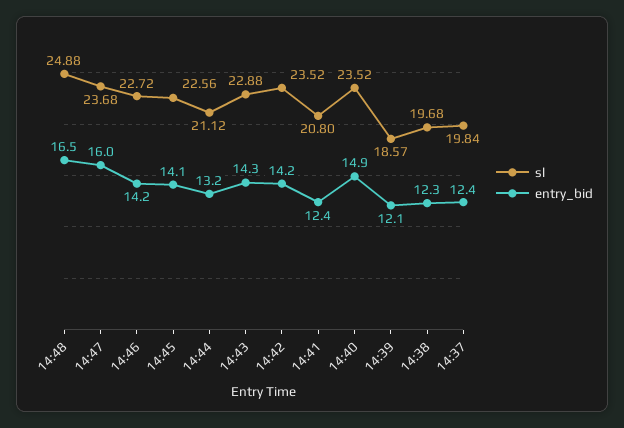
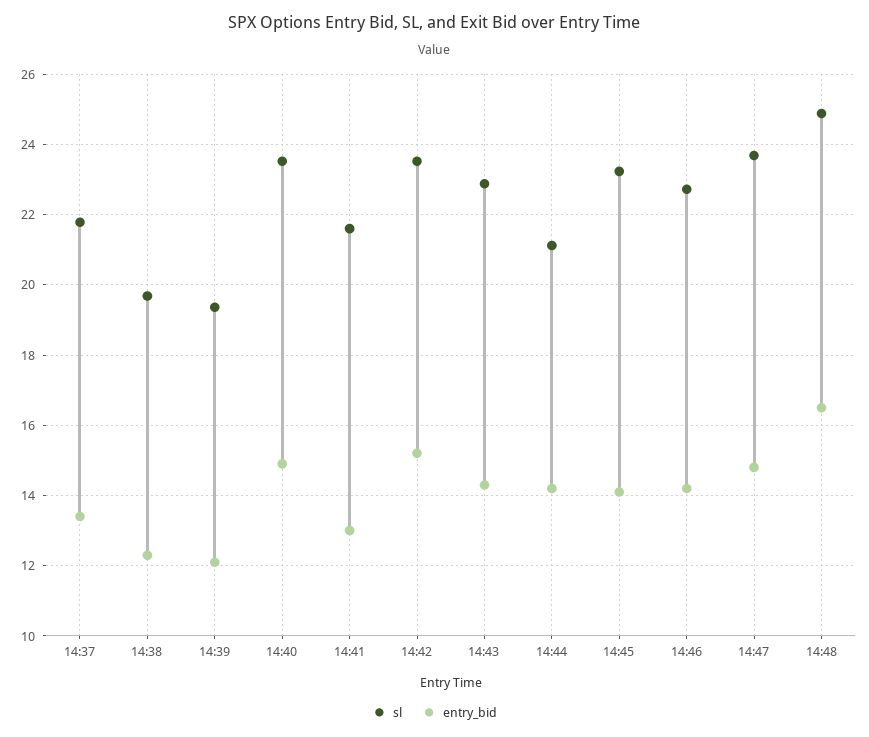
entry_bid, 14:47: 16 -> 14.8
sl, 14:45: 22.56 -> 23.2
entry_bid, 14:44: 13.2 -> 14.2
entry_bid, 14:42: 14.2 -> 15.2
sl, 14:41: 20.8 -> 21.6
entry_bid, 14:41: 12.4 -> 13
sl, 14:39: 18.57 -> 19.4
sl, 14:37: 19.84 -> 21.8
entry_bid, 14:37: 12.4 -> 13.4

